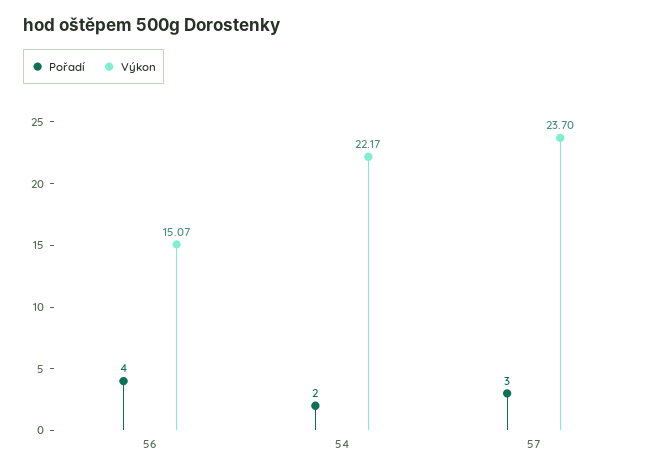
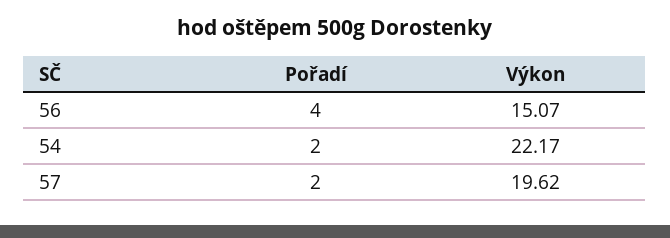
Pořadí, 57: 3 -> 2
Výkon, 57: 23.7 -> 19.62

